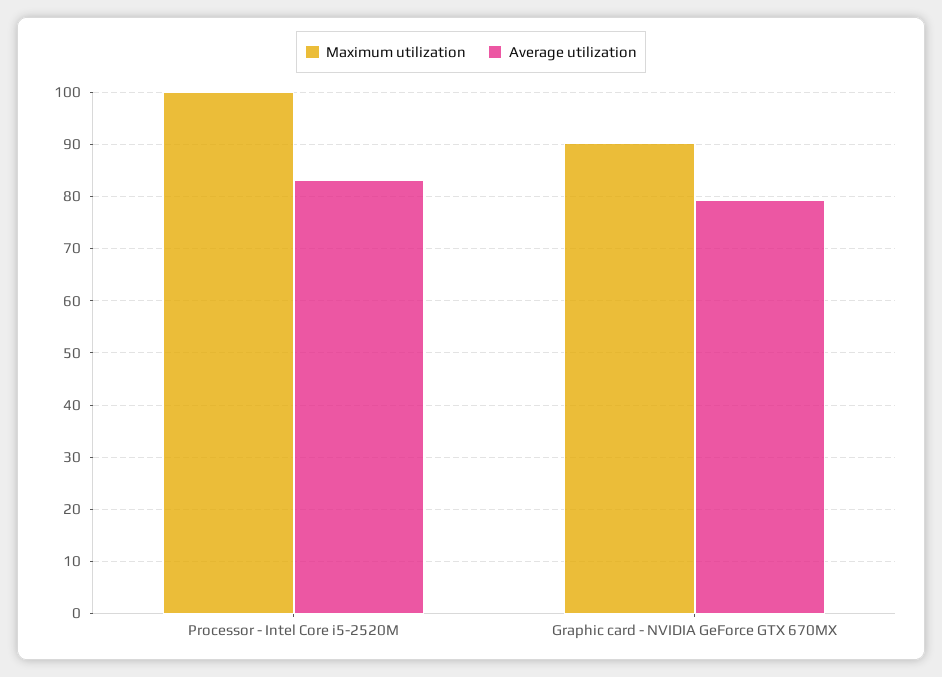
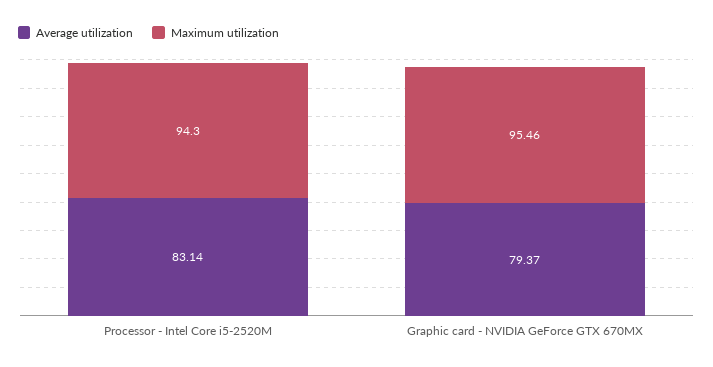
Maximum utilization, Processor - Intel Core i5-2520M: 100 -> 94.3
Maximum utilization, Graphic card - NVIDIA GeForce GTX 670MX: 90 -> 95.46

